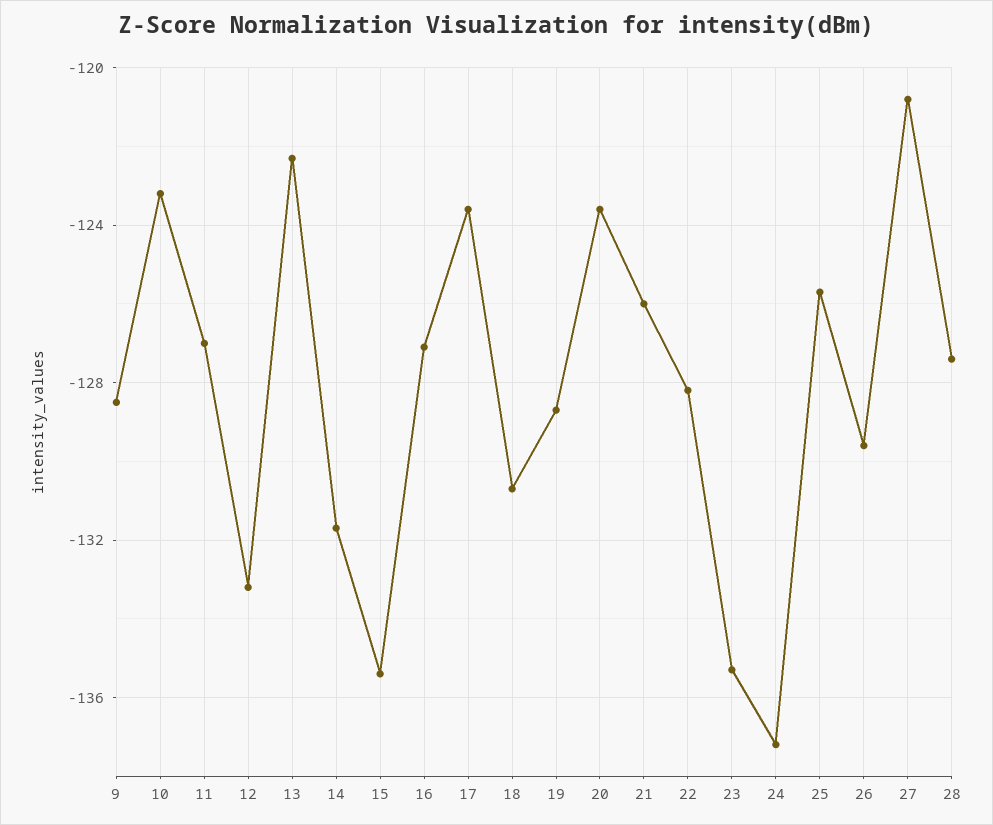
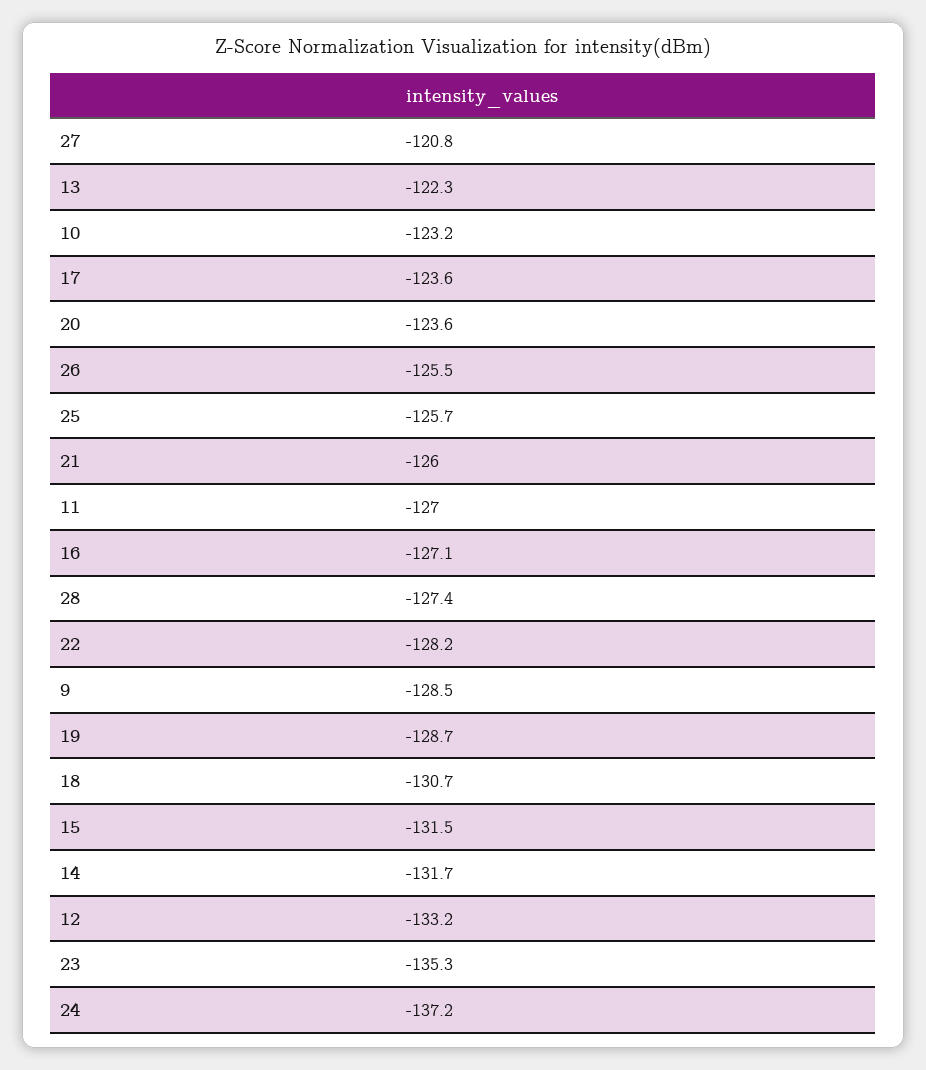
15: -135.5 -> -131.5
26: -129.5 -> -125.5

